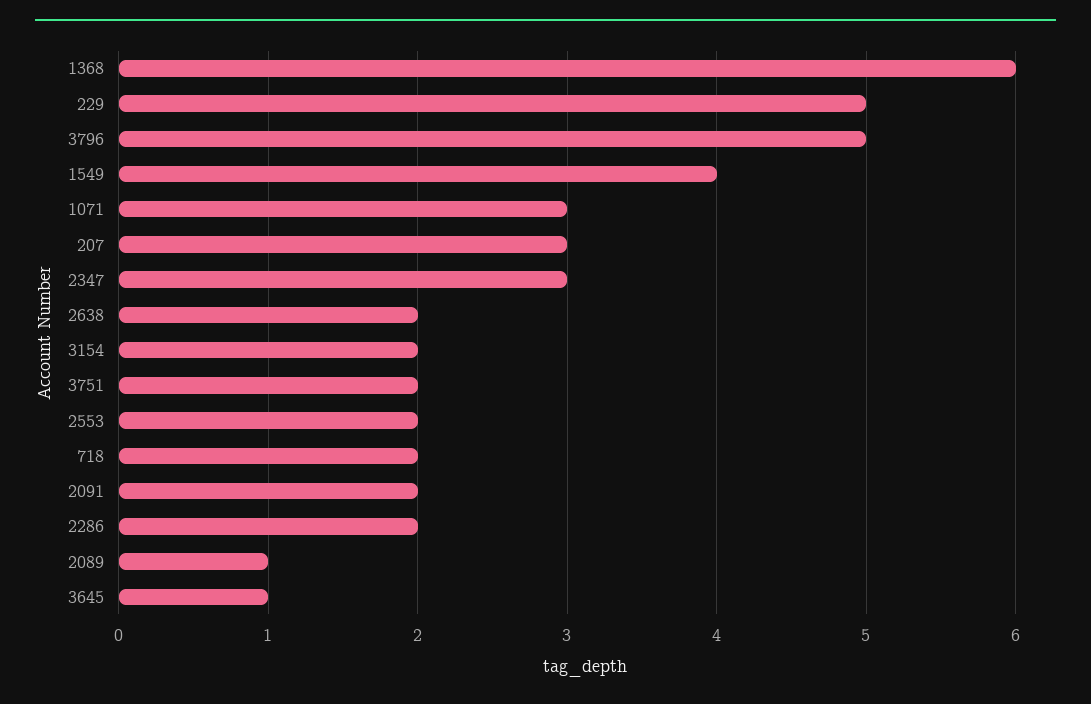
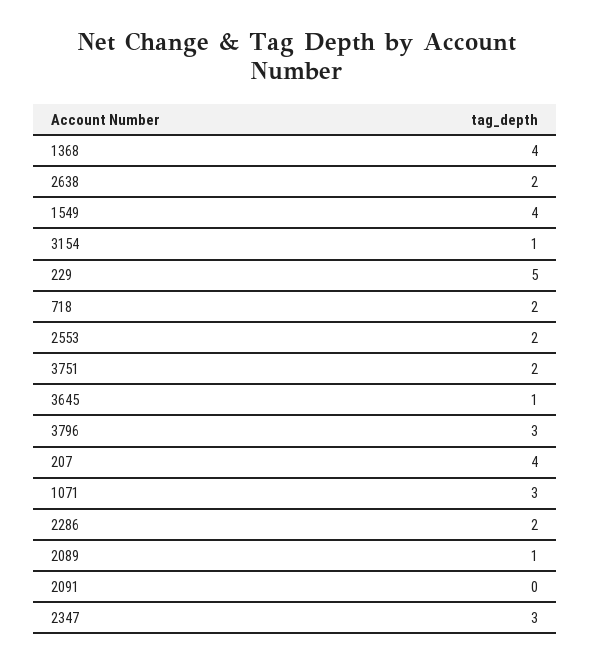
1368: 6 -> 4
3796: 5 -> 3
207: 3 -> 4
3154: 2 -> 1
2091: 2 -> 0

